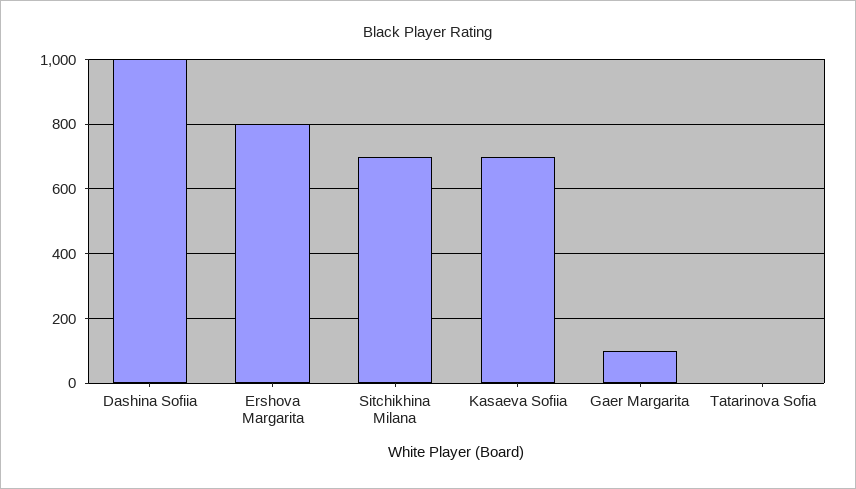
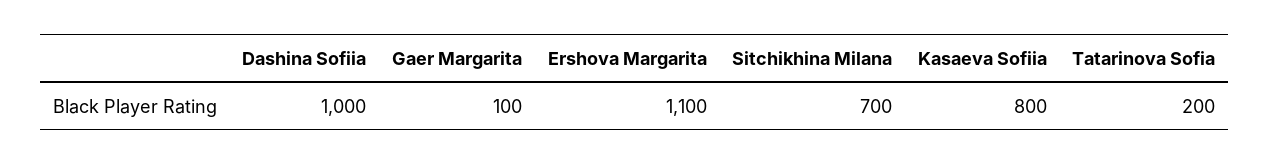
Ershova Margarita: 800 -> 1100
Kasaeva Sofiia: 700 -> 800
Tatarinova Sofia: 0 -> 200

